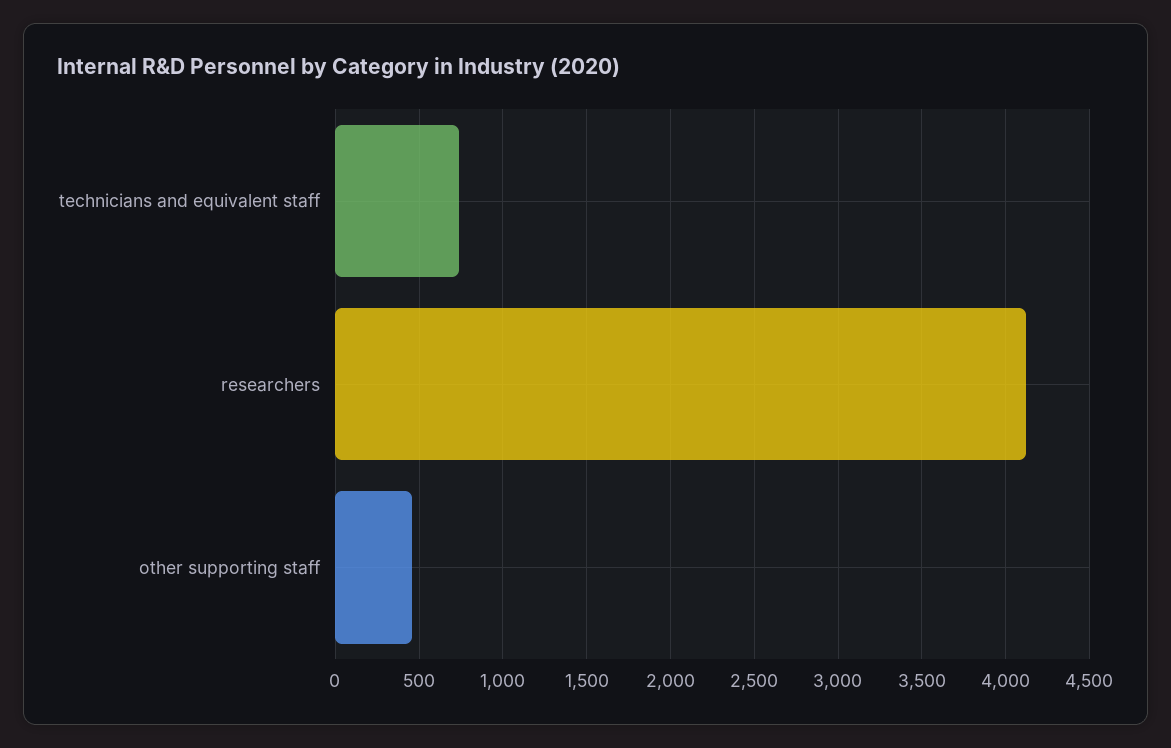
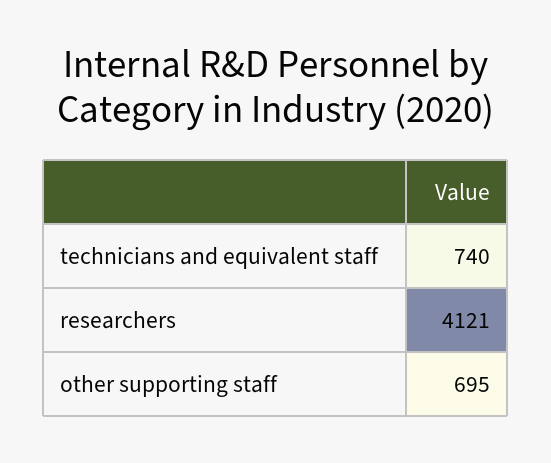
other supporting staff: 450 -> 695

